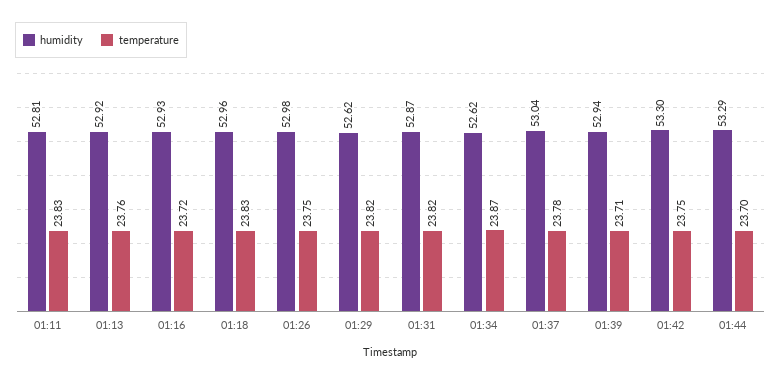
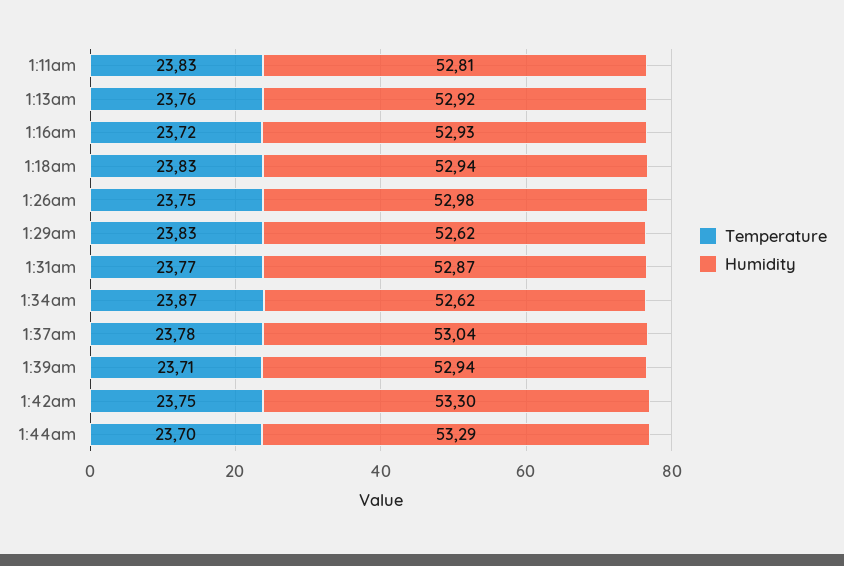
humidity, 01:18: 52.96 -> 52.94
temperature, 01:29: 23.82 -> 23.83
temperature, 01:31: 23.82 -> 23.77

